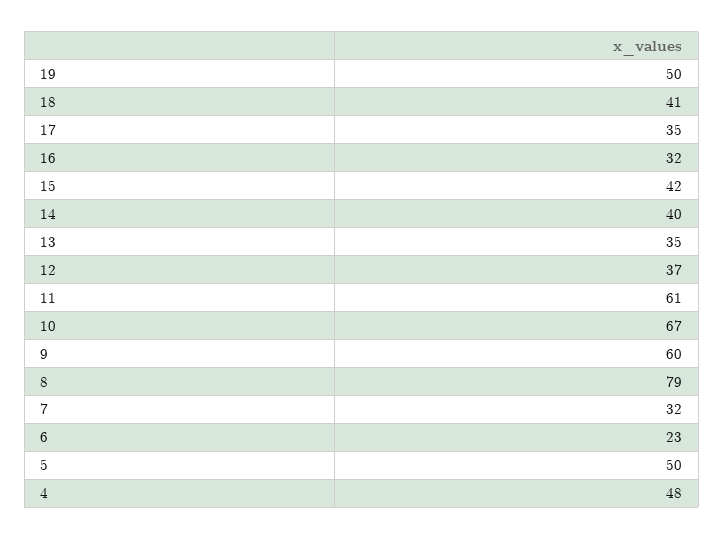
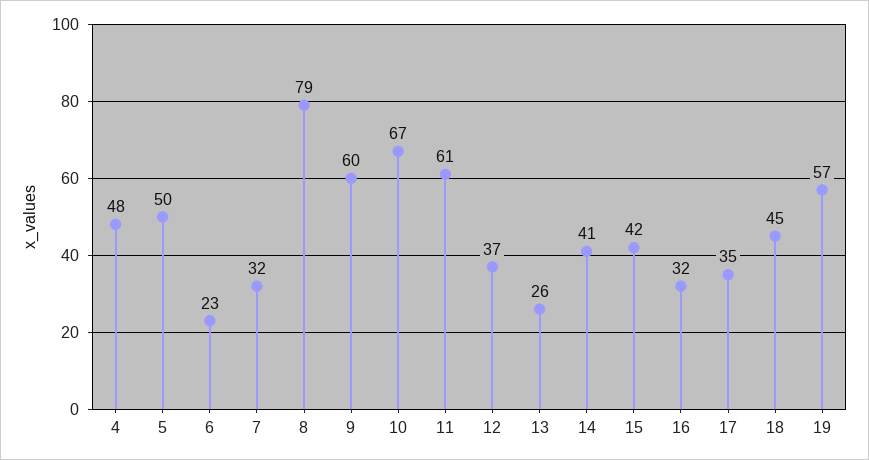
19: 50 -> 57
18: 41 -> 45
14: 40 -> 41
13: 35 -> 26

